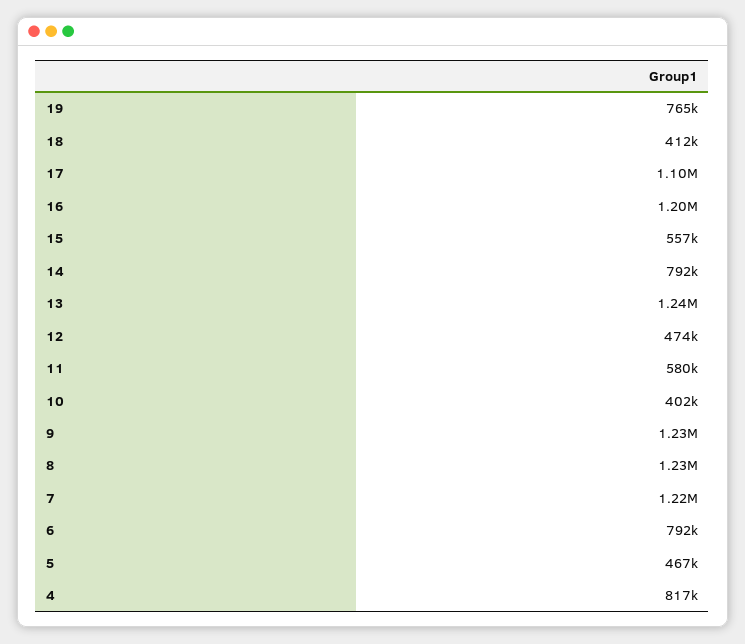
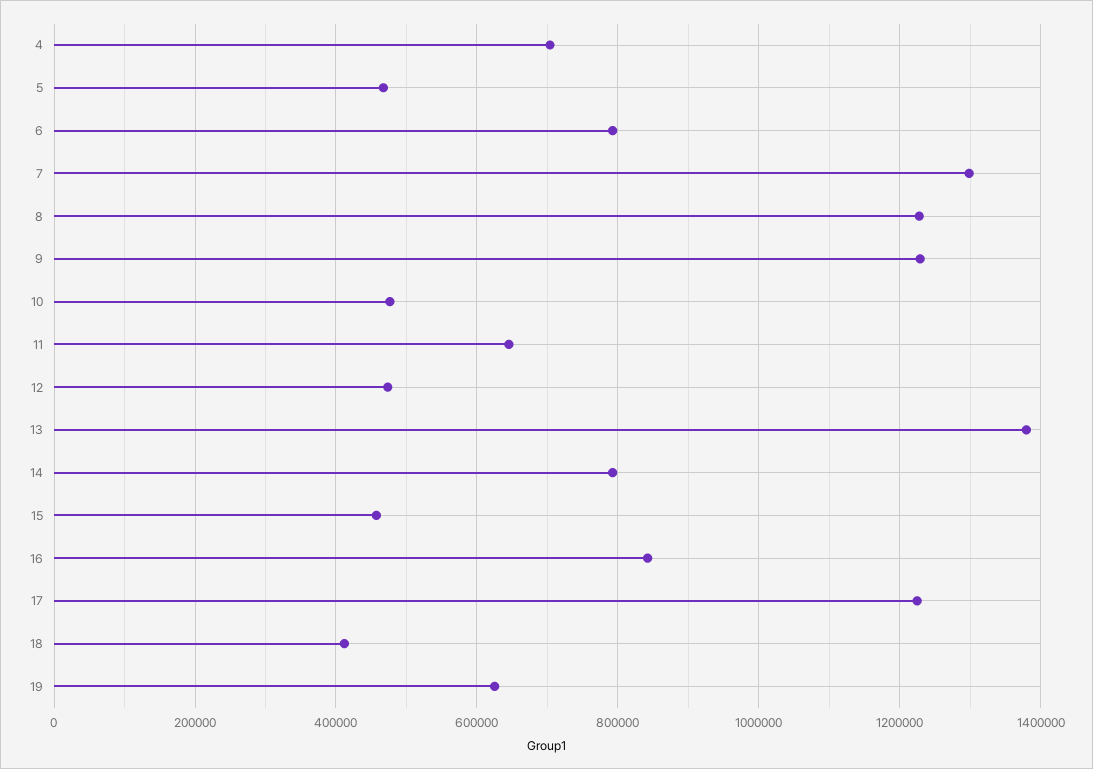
19: 765000 -> 620000
17: 1100000 -> 1220000
16: 1200000 -> 840000
15: 557000 -> 460000
13: 1240000 -> 1380000
11: 580000 -> 640000
10: 402000 -> 480000
7: 1220000 -> 1300000
4: 817000 -> 700000

